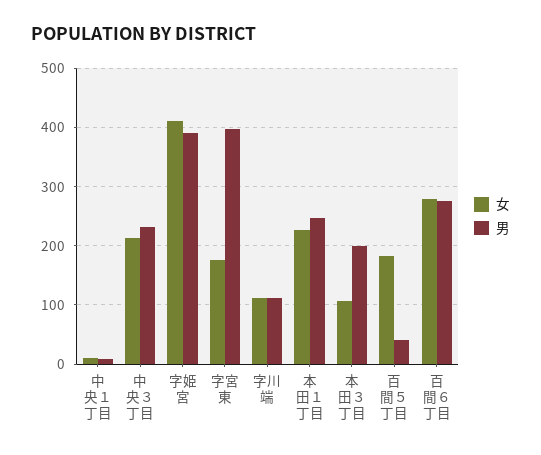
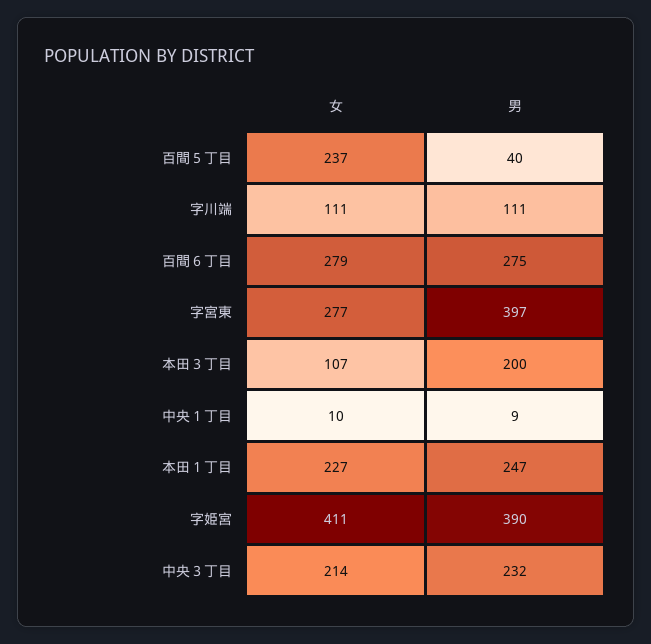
女, 字宮東: 180 -> 277
女, 百間５丁目: 180 -> 237

